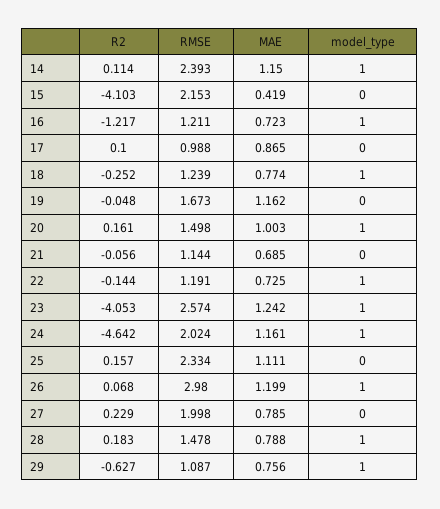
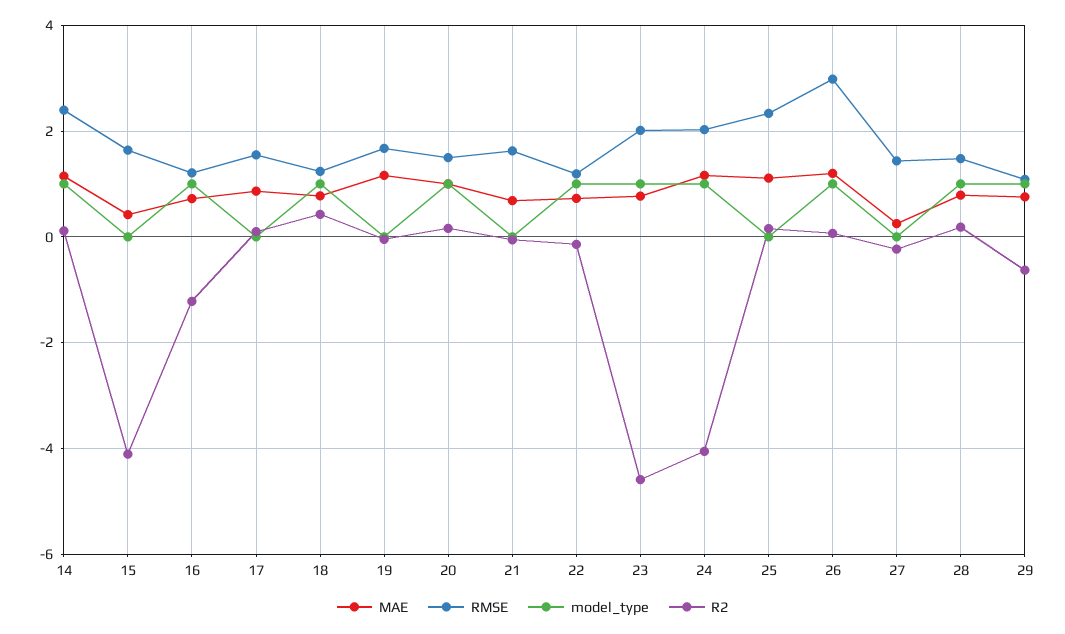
RMSE, 15: 2.153 -> 1.6
RMSE, 17: 0.988 -> 1.6
R2, 18: -0.252 -> 0.4
RMSE, 21: 1.144 -> 1.6
R2, 23: -4.053 -> -4.6
RMSE, 23: 2.574 -> 2
MAE, 23: 1.242 -> 0.8
R2, 24: -4.642 -> -4
R2, 27: 0.229 -> -0.2
RMSE, 27: 1.998 -> 1.4
MAE, 27: 0.785 -> 0.2

